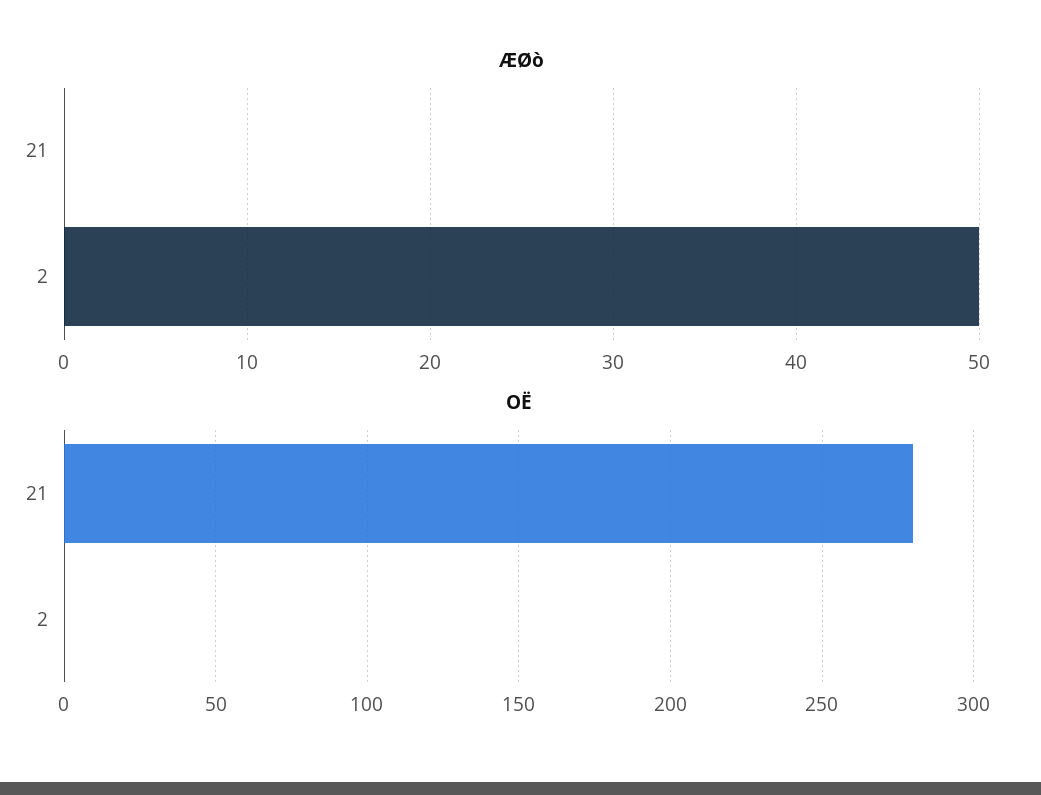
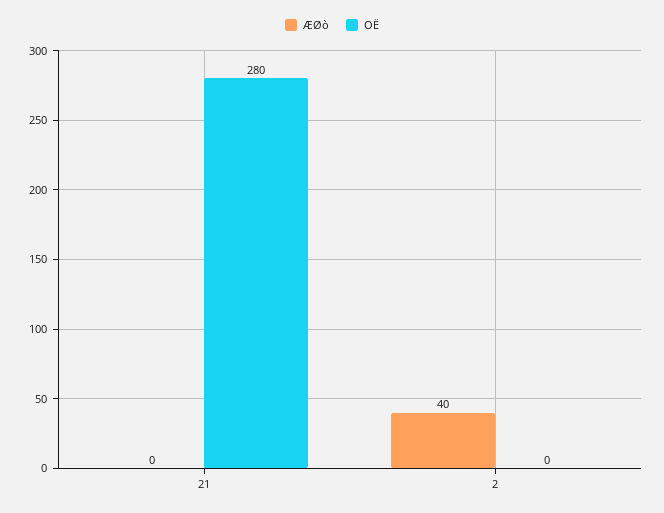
ÆØò, 2: 50 -> 40

